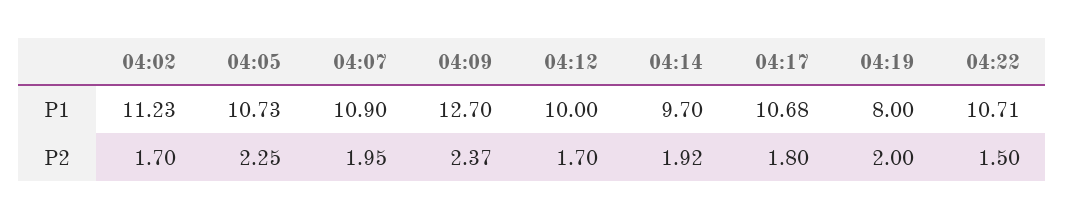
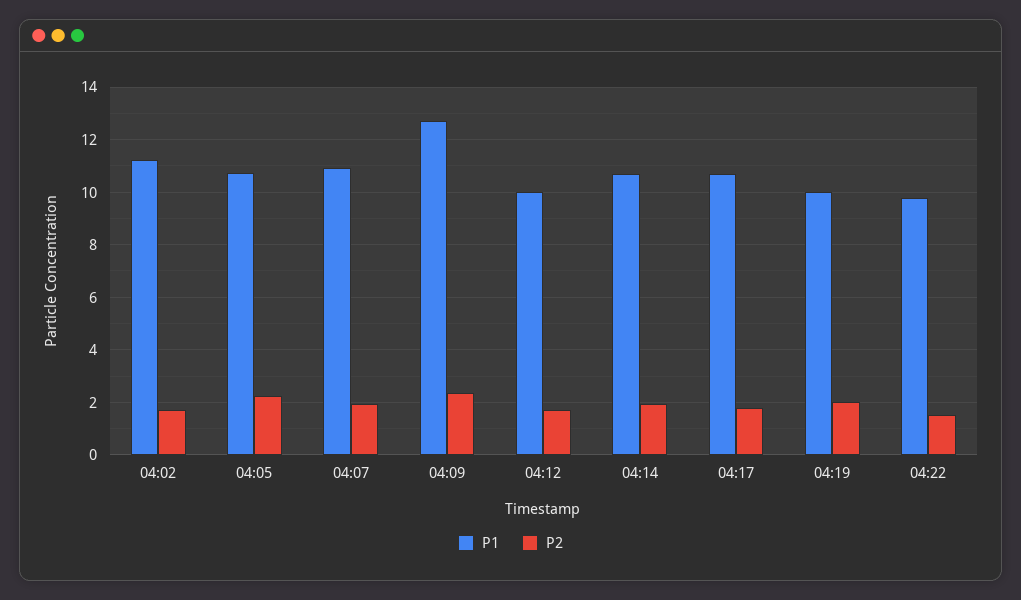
P1, 04:14: 9.7 -> 10.75
P1, 04:19: 8 -> 10
P1, 04:22: 10.71 -> 9.75

